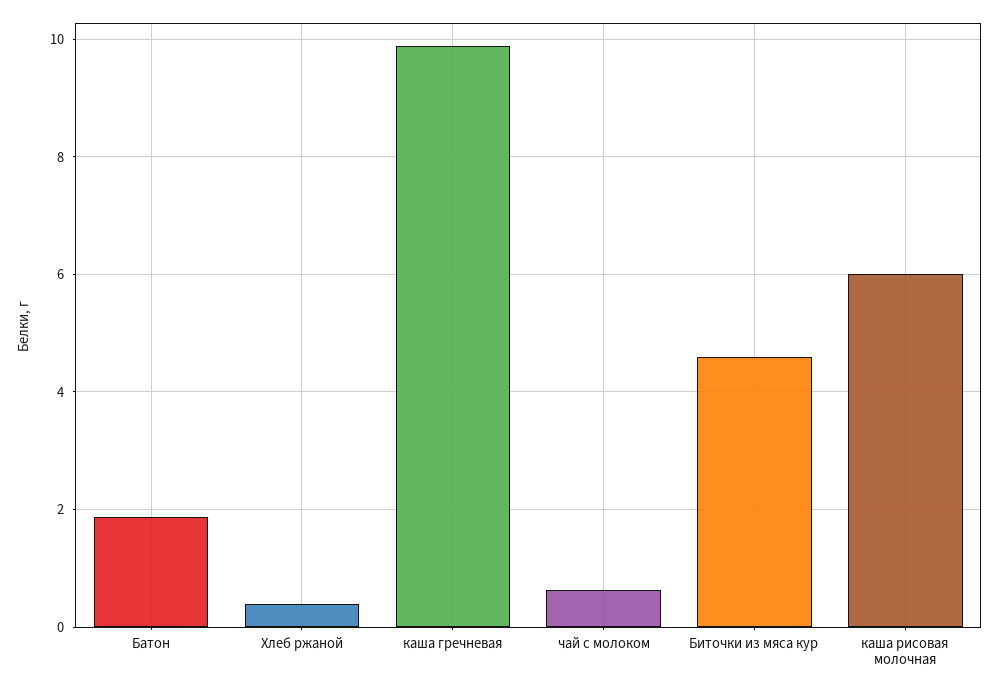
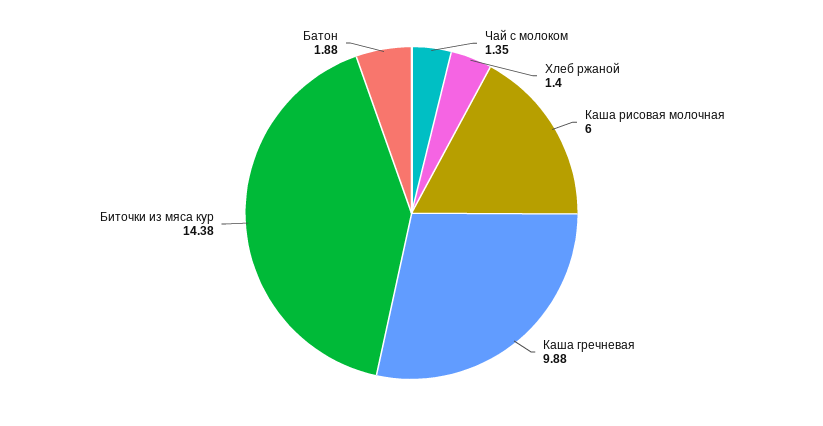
Хлеб ржаной: 0.4 -> 1.4
чай с молоком: 0.6 -> 1.35
Биточки из мяса кур: 4.6 -> 14.38

